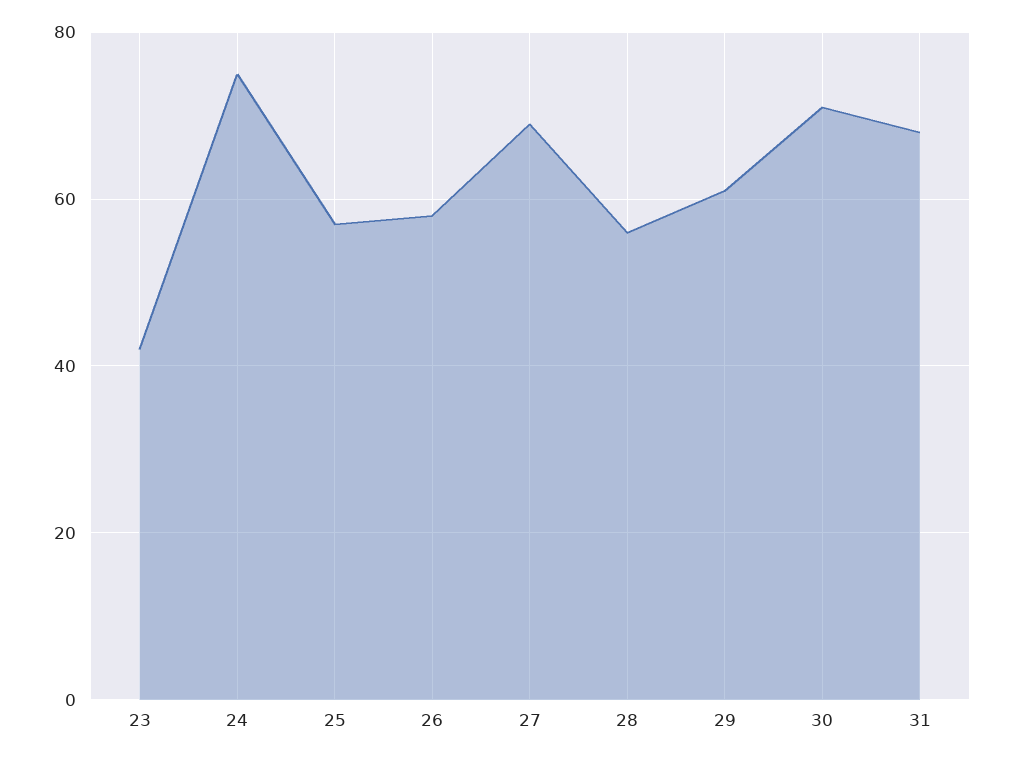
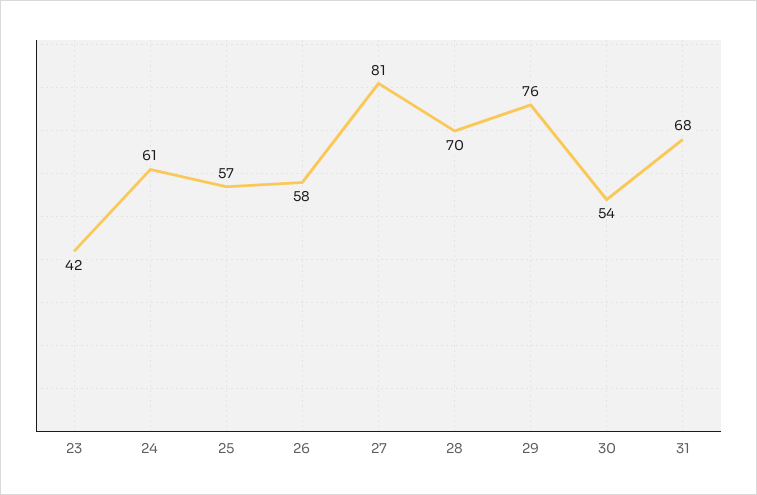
24: 75 -> 61
27: 70 -> 81
28: 55 -> 70
29: 60 -> 76
30: 70 -> 54

